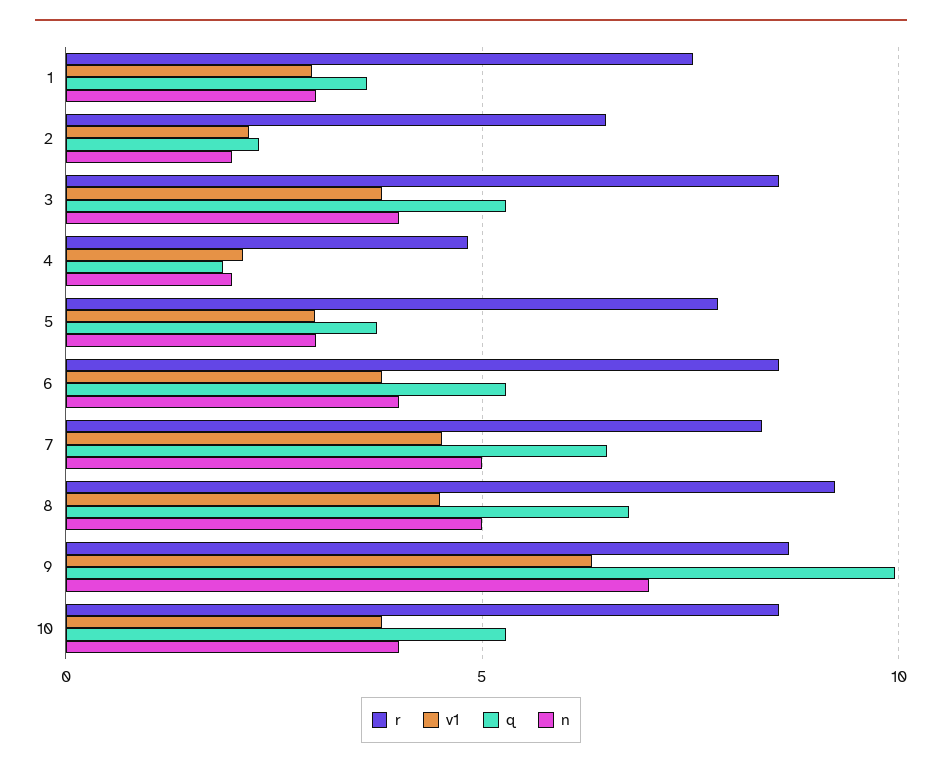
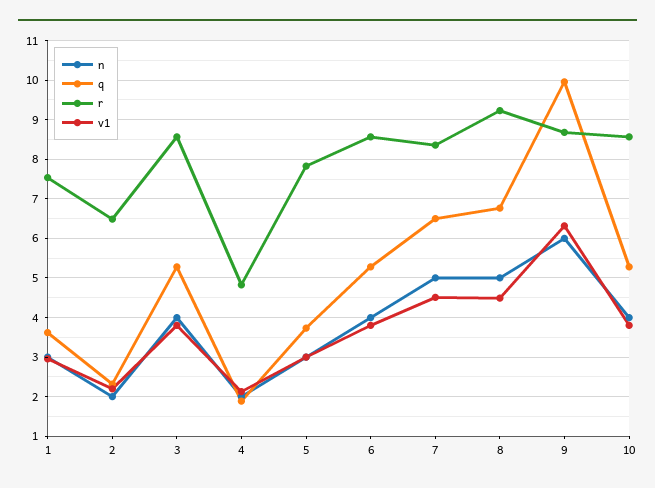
n, 9: 7 -> 6

